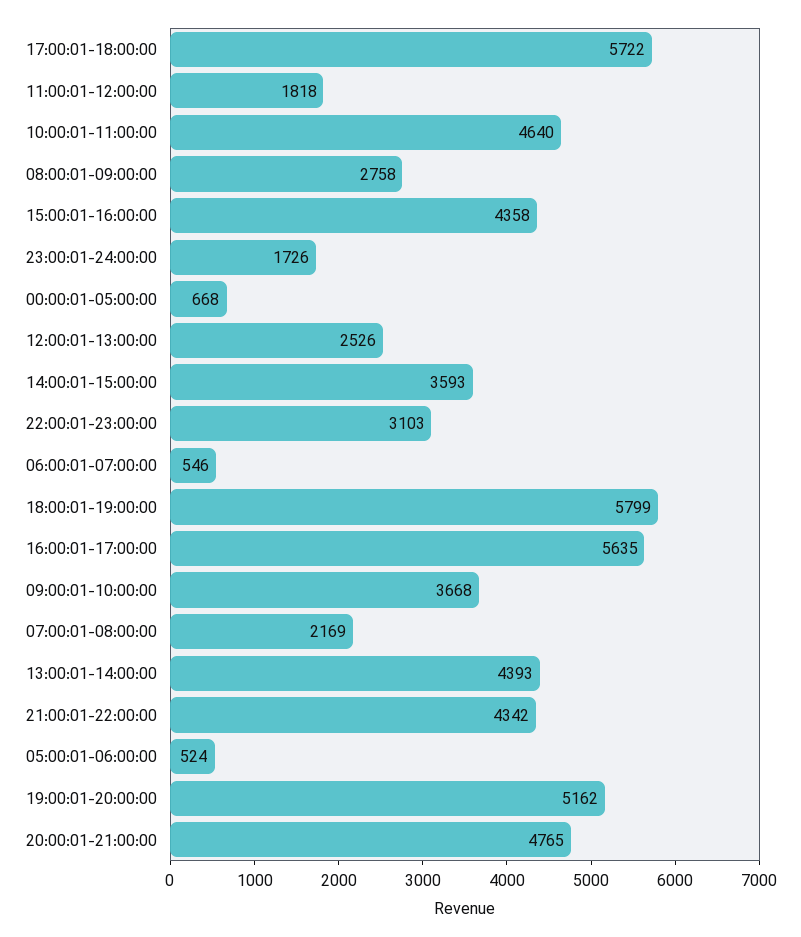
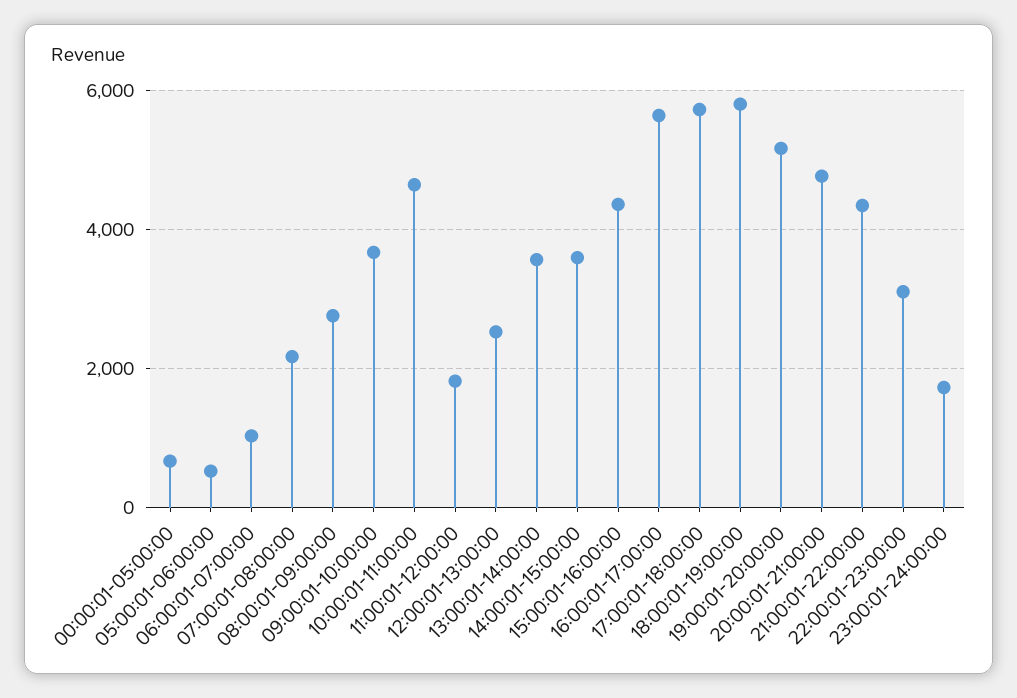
06:00:01-07:00:00: 546 -> 1000
13:00:01-14:00:00: 4393 -> 3600

